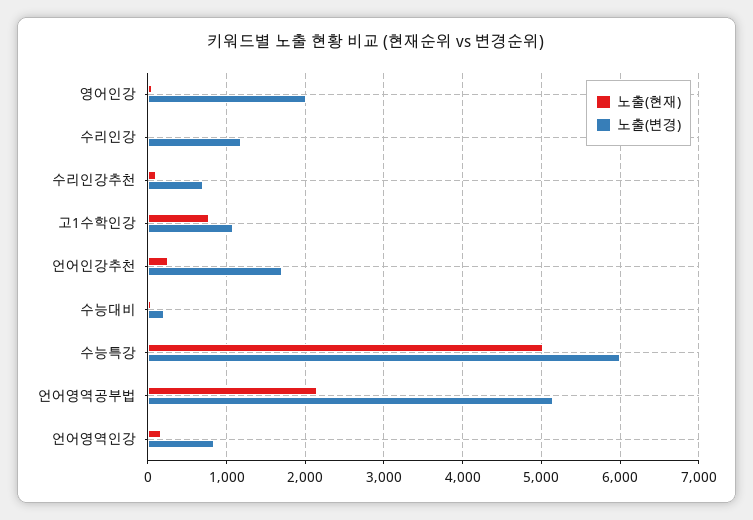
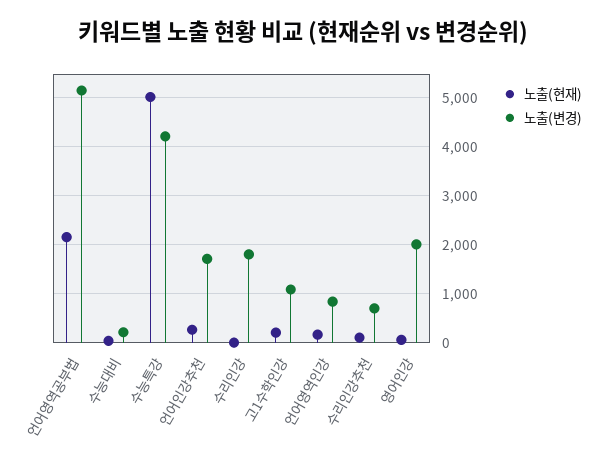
노출(변경), 수리인강: 1200 -> 1800
노출(현재), 고1수학인강: 800 -> 200
노출(변경), 수능특강: 6000 -> 4200

